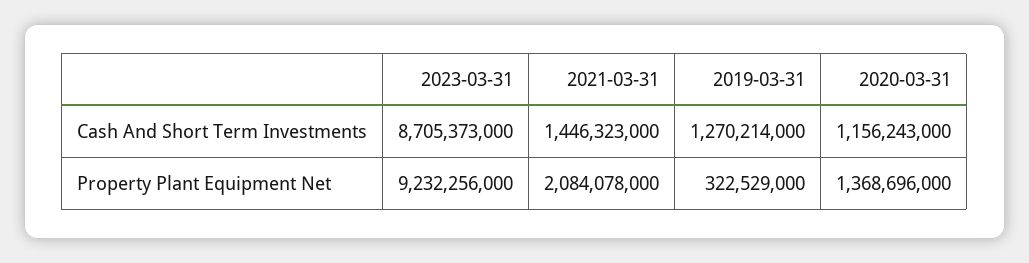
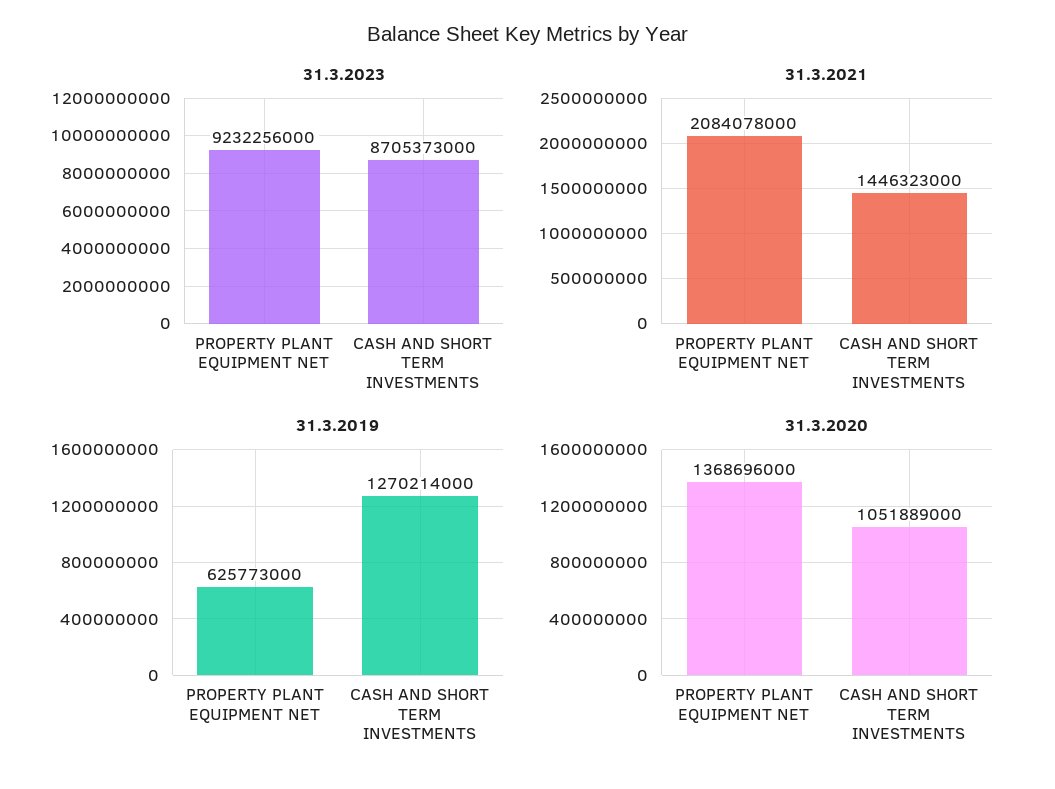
2020-03-31, Cash And Short Term Investments: 1156243000 -> 1051889000
2019-03-31, Property Plant Equipment Net: 322529000 -> 625773000

